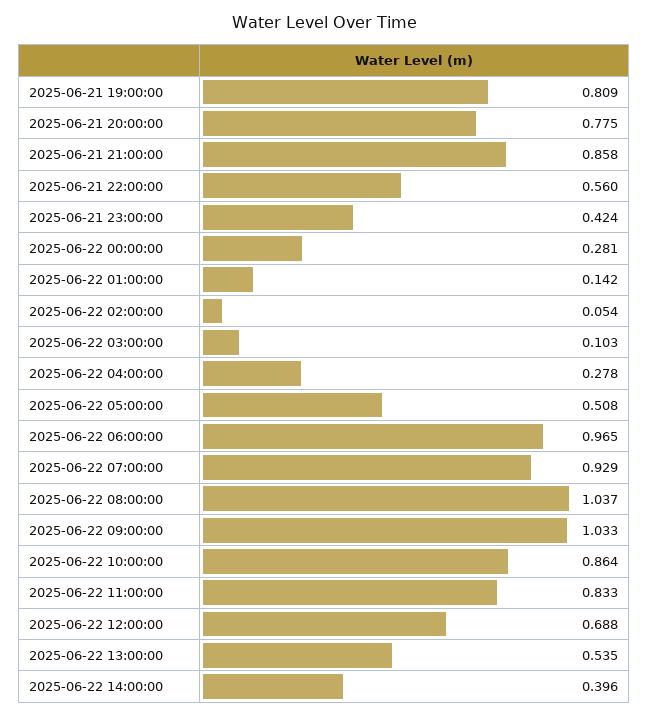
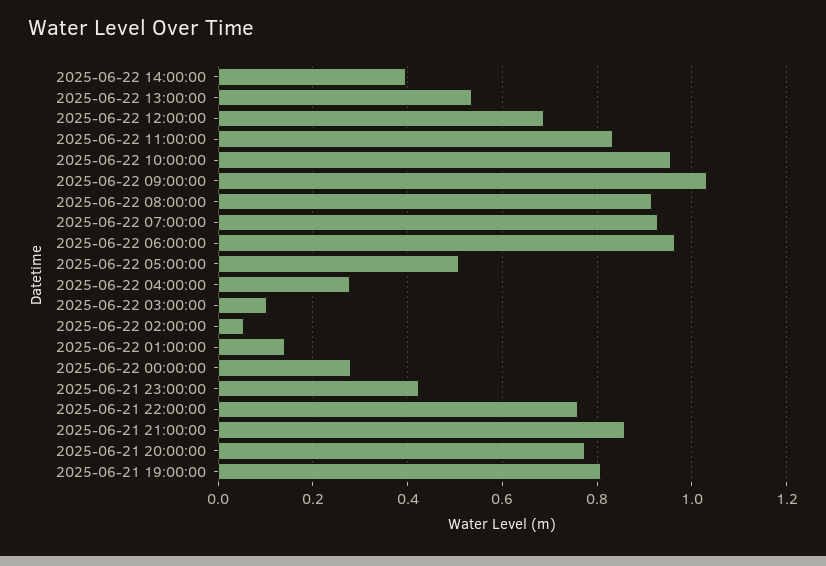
2025-06-21 22:00:00: 0.56 -> 0.76
2025-06-22 08:00:00: 1.037 -> 0.92
2025-06-22 10:00:00: 0.864 -> 0.96

